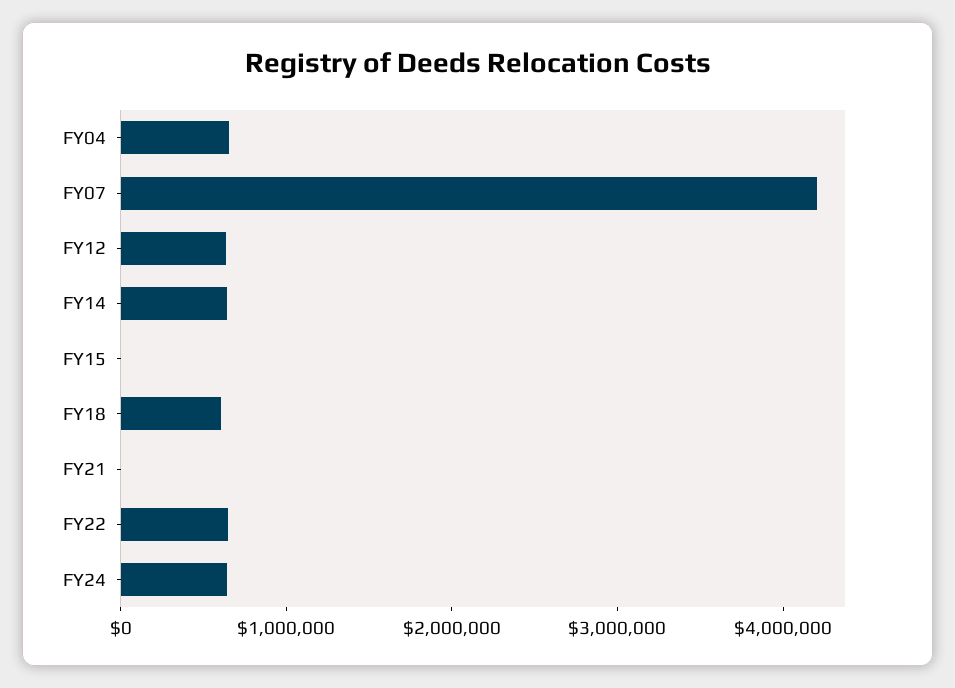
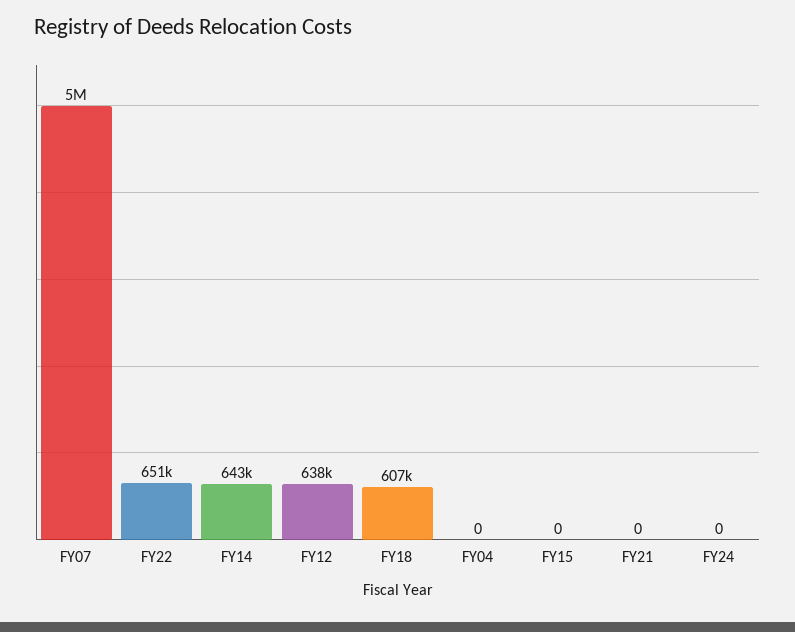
FY04: 600000 -> 0
FY07: 4200000 -> 5000000
FY24: 600000 -> 0

